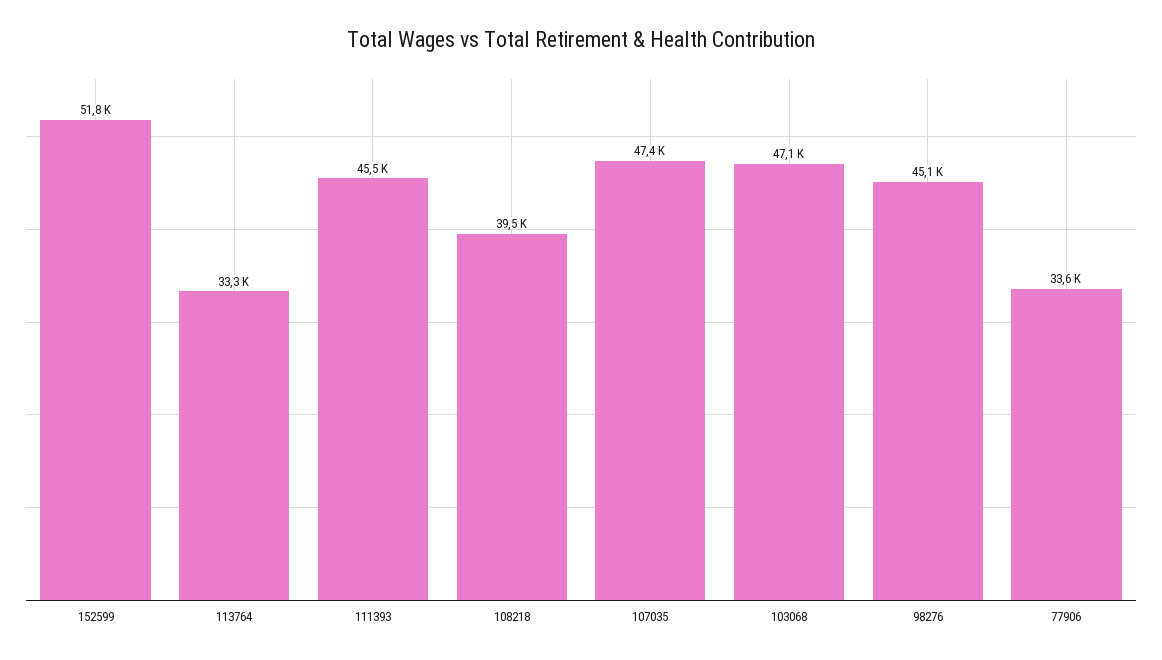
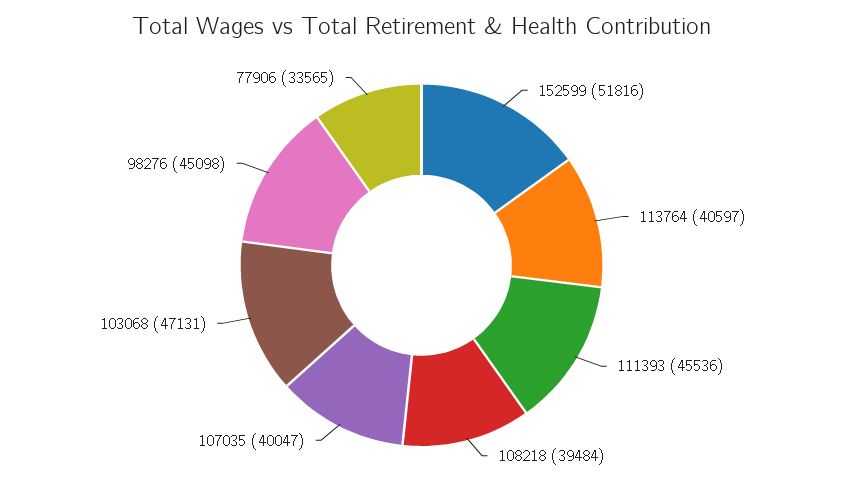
113764: 33300 -> 40597
107035: 47400 -> 40047

